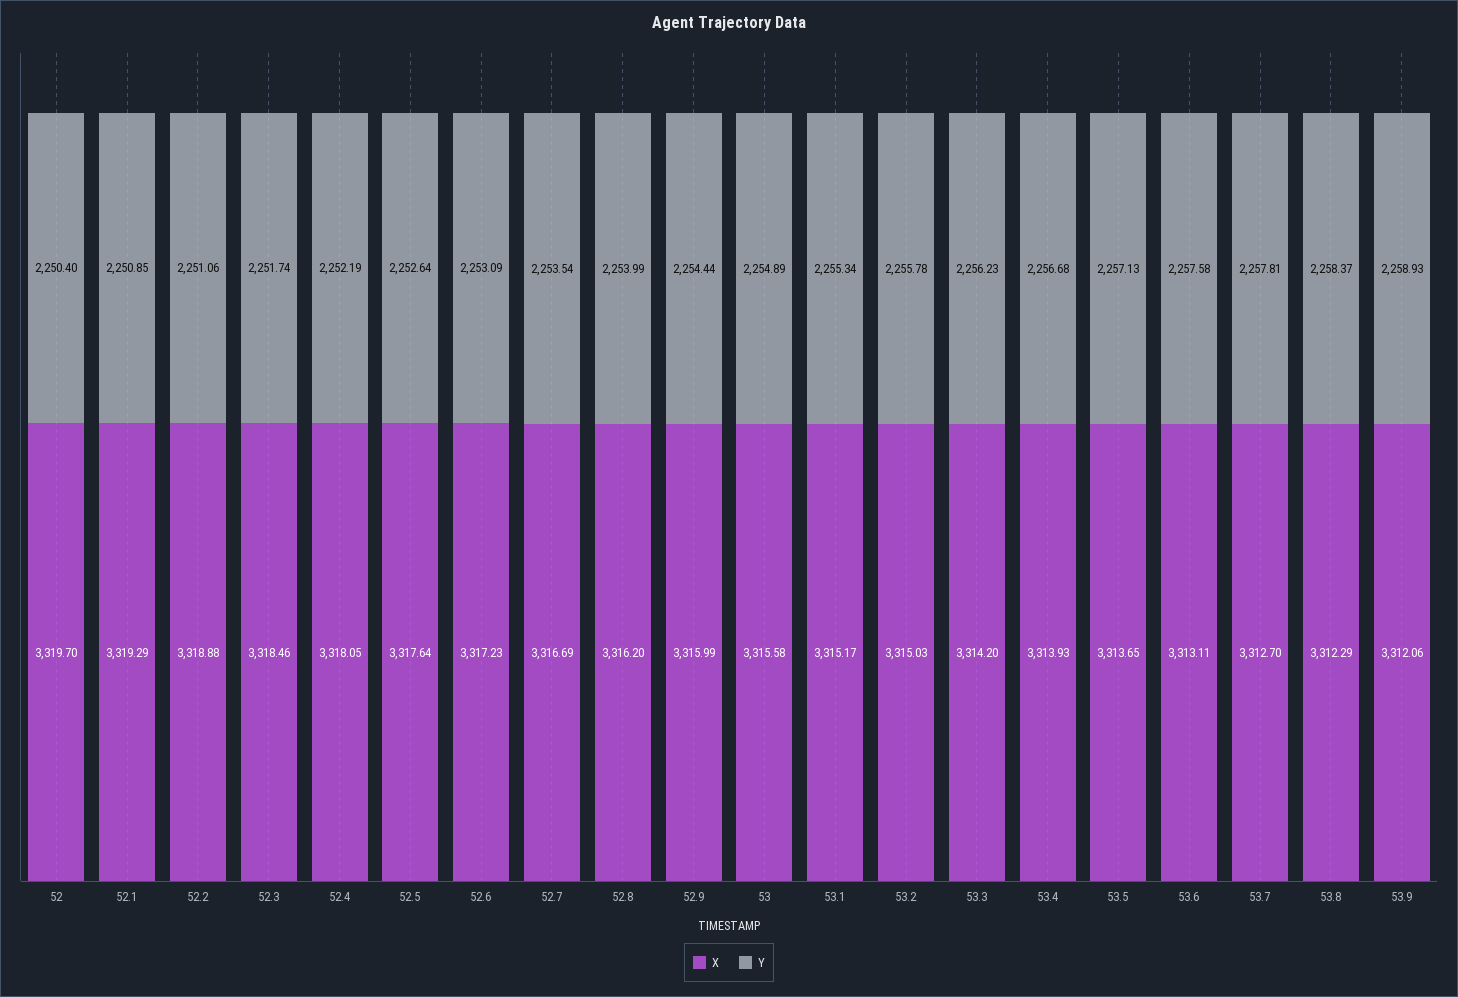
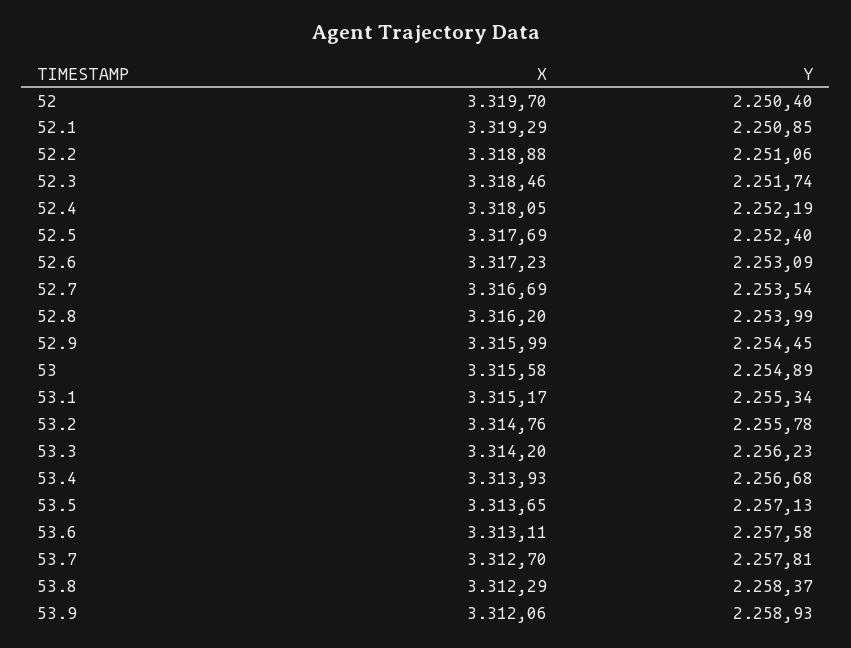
X, 52.5: 3317.64 -> 3317.69
Y, 52.5: 2252.64 -> 2252.4
Y, 52.9: 2254.44 -> 2254.45
X, 53.2: 3315.03 -> 3314.76

